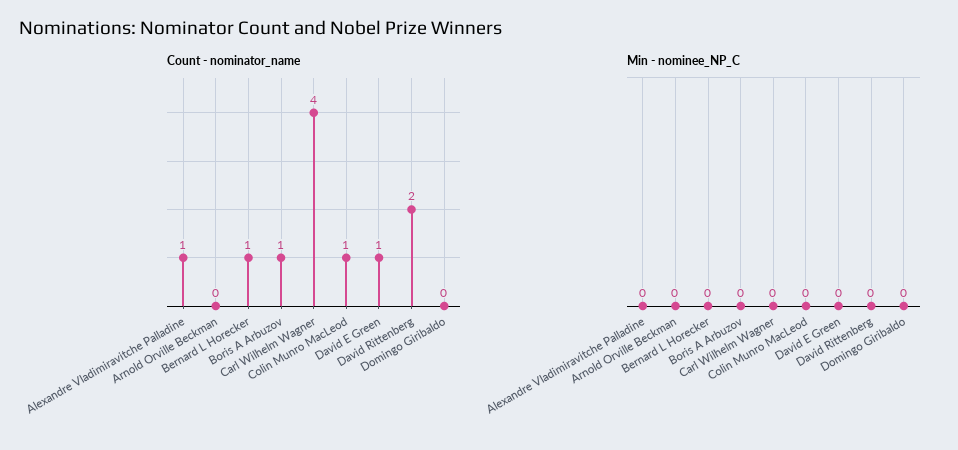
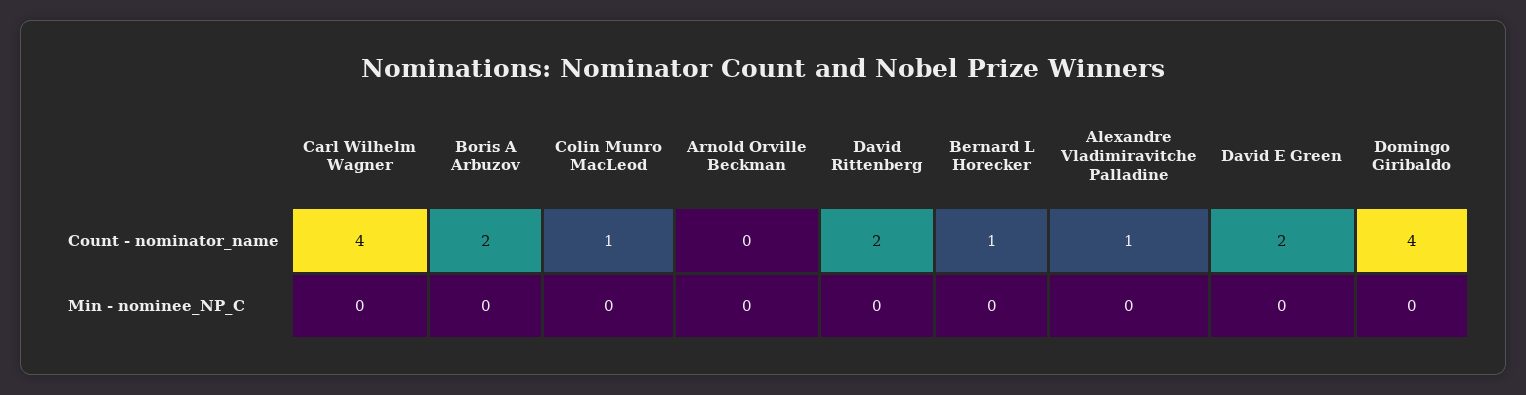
Count - nominator_name, Boris A Arbuzov: 1 -> 2
Count - nominator_name, David E Green: 1 -> 2
Count - nominator_name, Domingo Giribaldo: 0 -> 4

